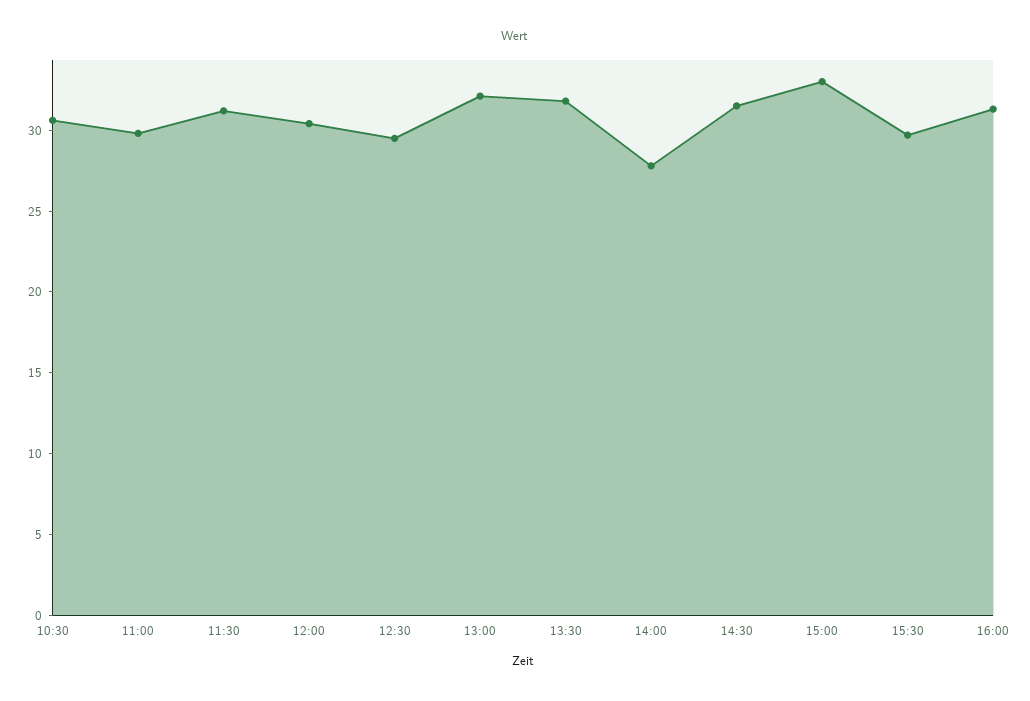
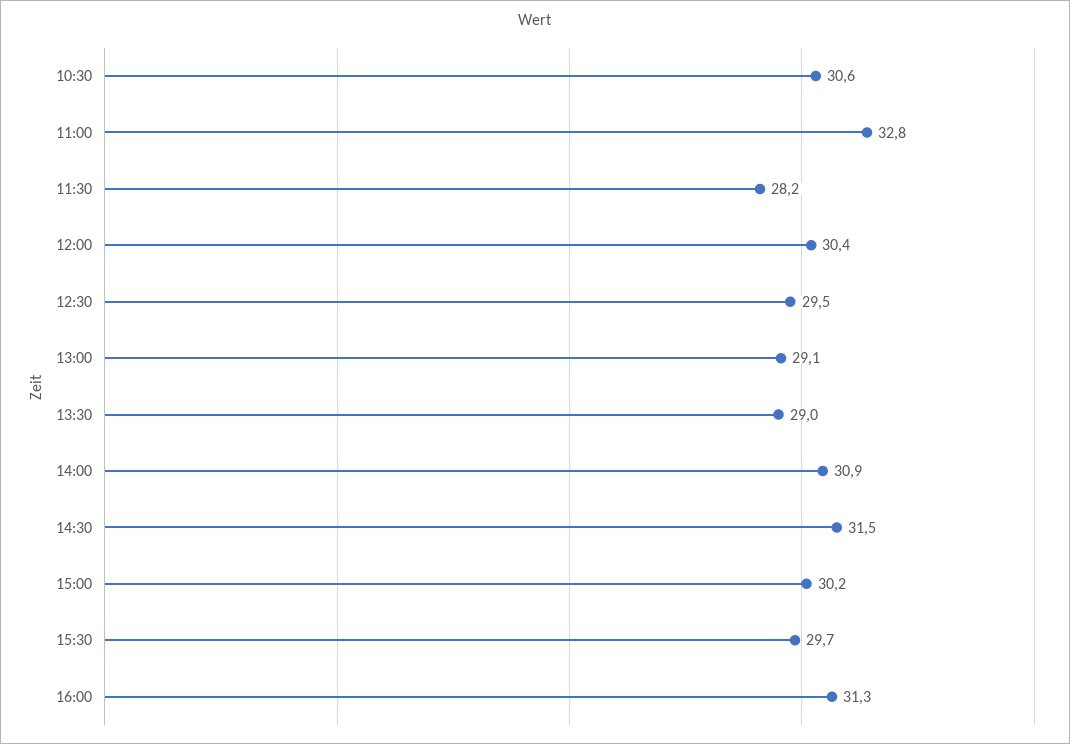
11:00: 30 -> 32.8
11:30: 31 -> 28.2
13:00: 32 -> 29.1
13:30: 32 -> 29
14:00: 28 -> 30.9
15:00: 33 -> 30.2

